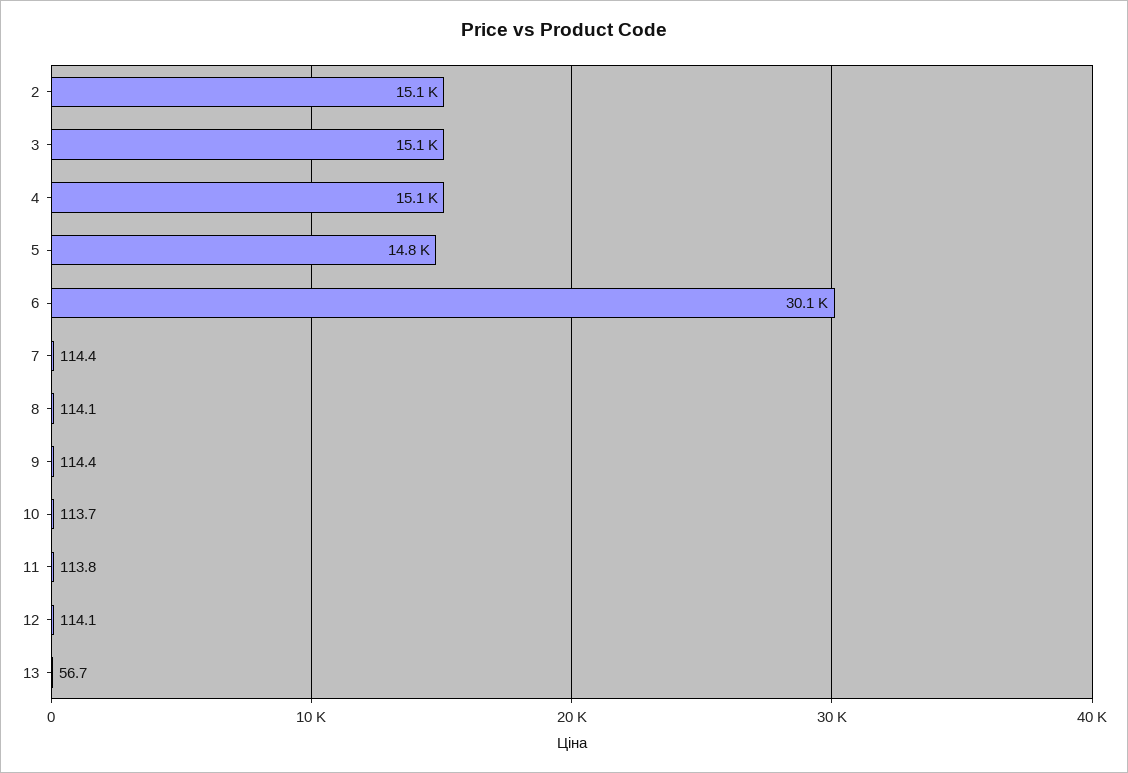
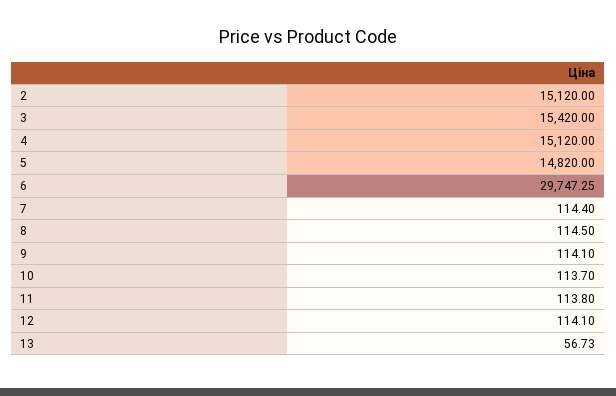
3: 15100 -> 15420
6: 30100 -> 29747.25
8: 114.1 -> 114.5
9: 114.4 -> 114.1

